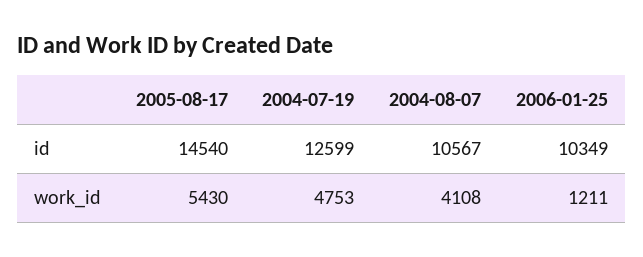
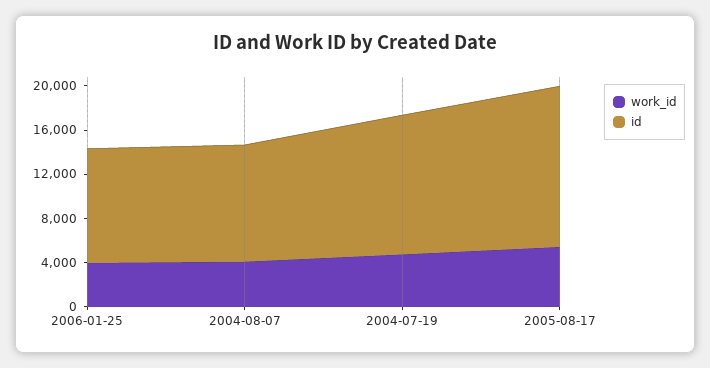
work_id, 2006-01-25: 1211 -> 4000

